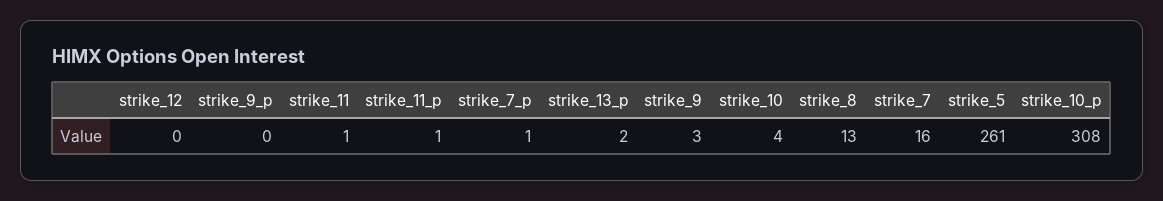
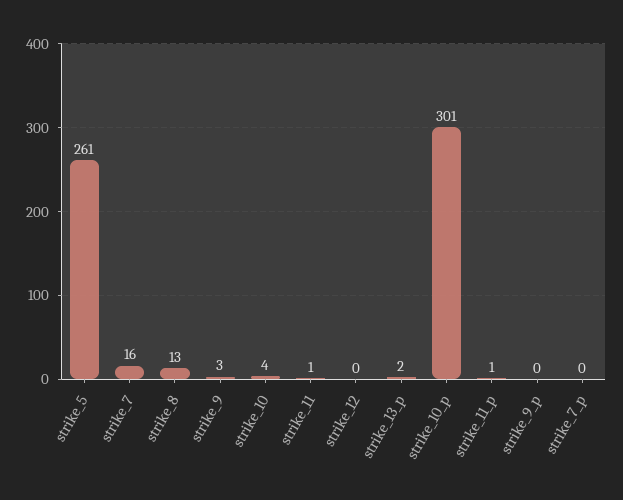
strike_7_p: 1 -> 0
strike_10_p: 308 -> 301

